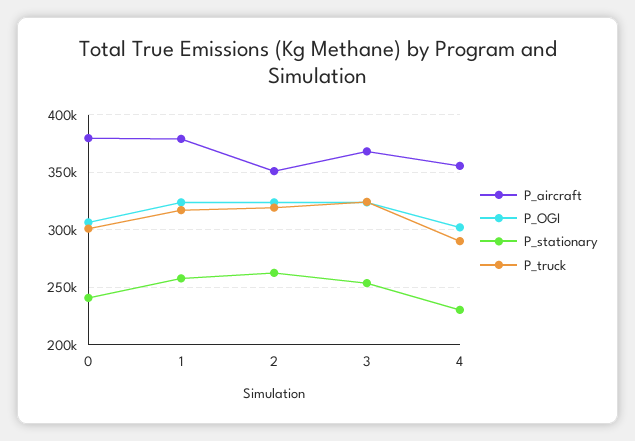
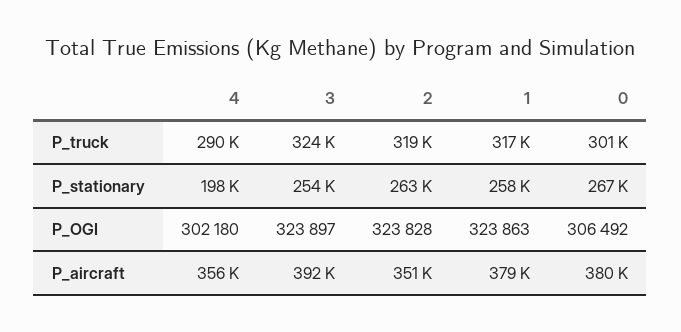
P_stationary, 0: 240000 -> 267000
P_aircraft, 3: 370000 -> 392000
P_stationary, 4: 230000 -> 198000

